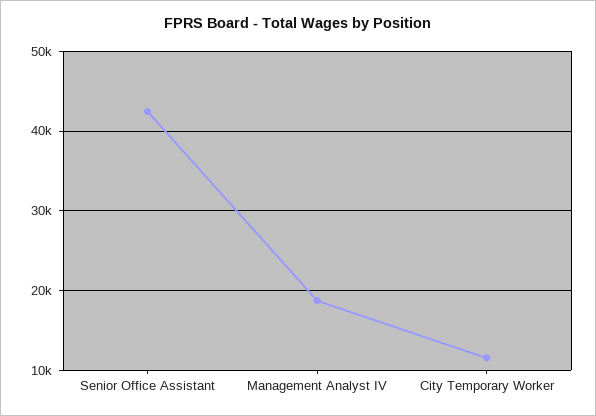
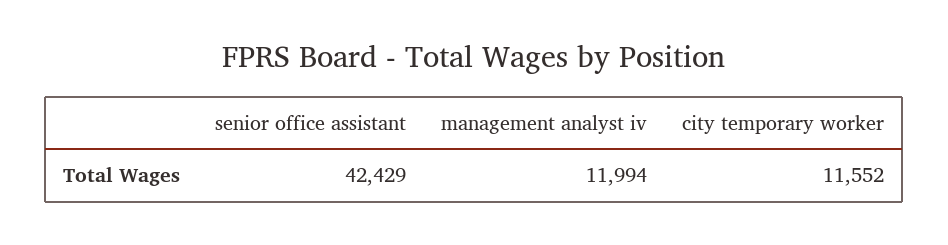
Management Analyst IV: 19000 -> 11994

